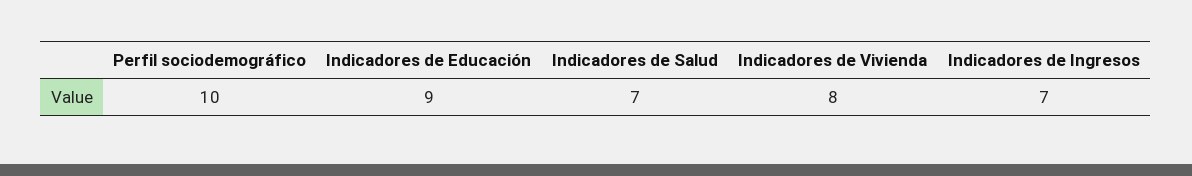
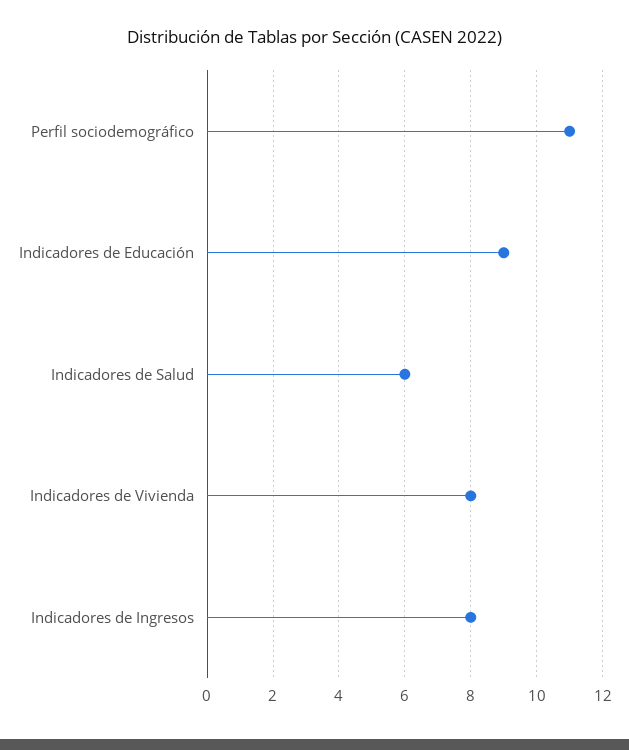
Perfil sociodemográfico: 10 -> 11
Indicadores de Salud: 7 -> 6
Indicadores de Ingresos: 7 -> 8

